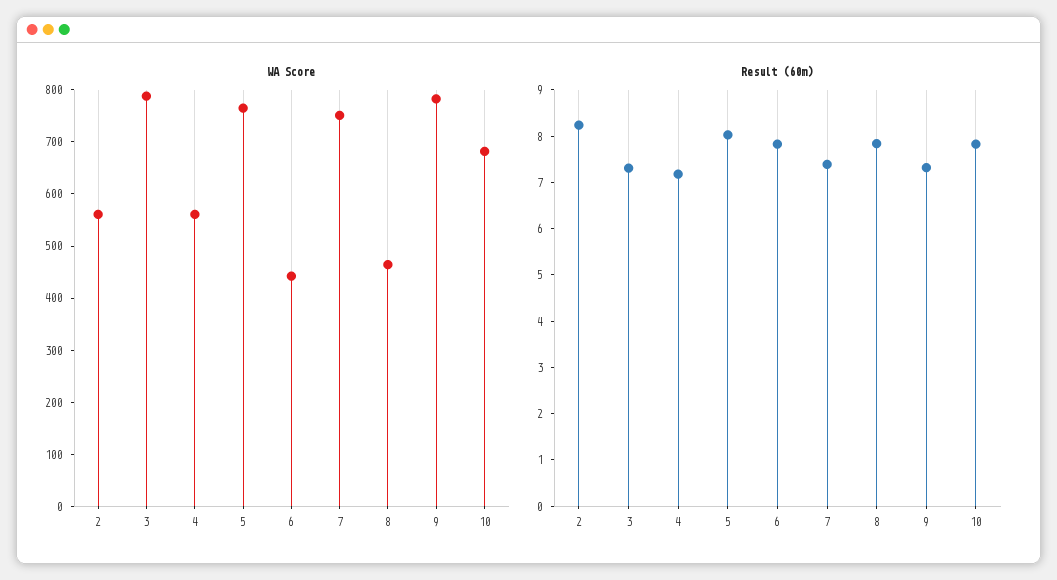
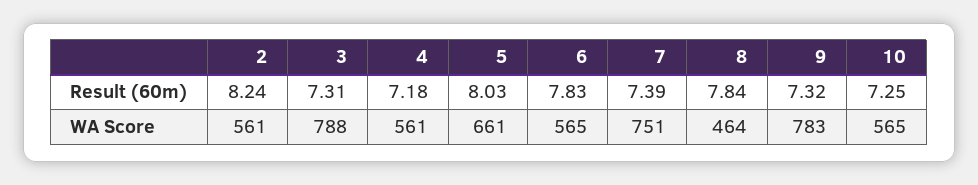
WA Score, 5: 760 -> 661
WA Score, 6: 440 -> 565
WA Score, 10: 680 -> 565
Result (60m), 10: 7.8 -> 7.25

